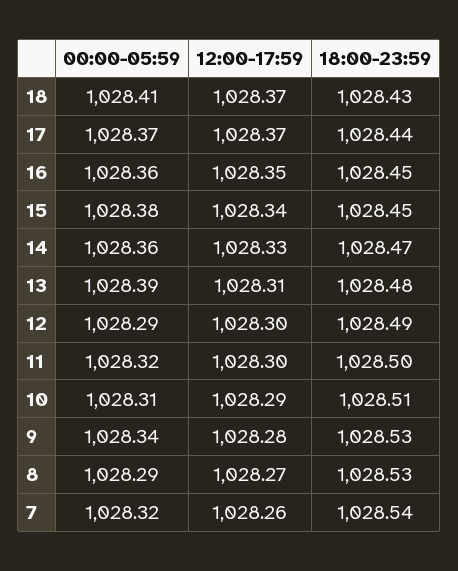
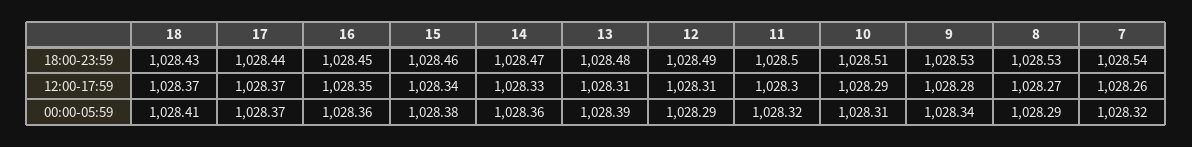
18:00-23:59, 15: 1028.45 -> 1028.46
12:00-17:59, 12: 1028.3 -> 1028.31

